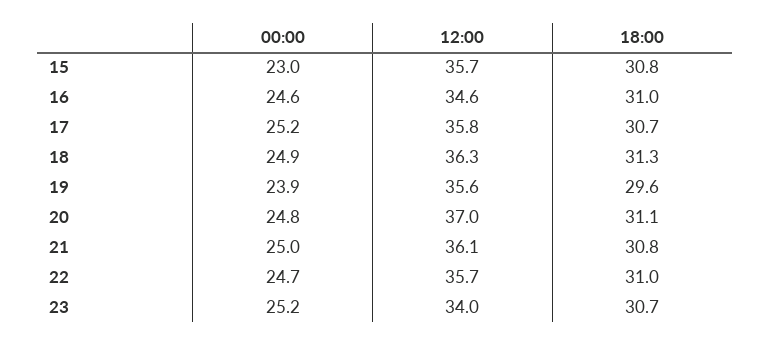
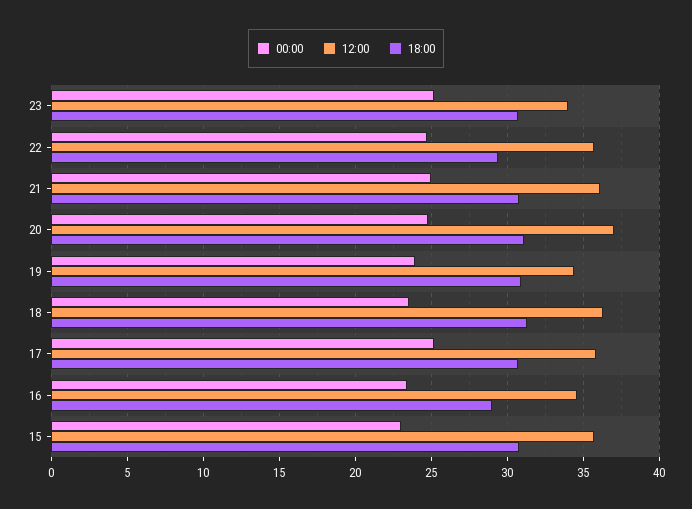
00:00, 16: 24.6 -> 23.5
18:00, 16: 31 -> 29
00:00, 18: 24.9 -> 23.5
12:00, 19: 35.6 -> 34.5
18:00, 19: 29.6 -> 31
18:00, 22: 31 -> 29.5

